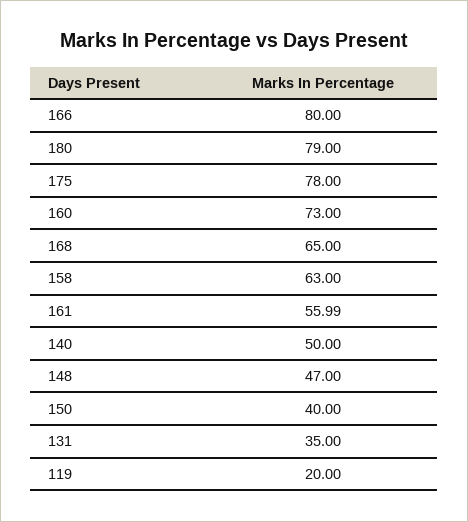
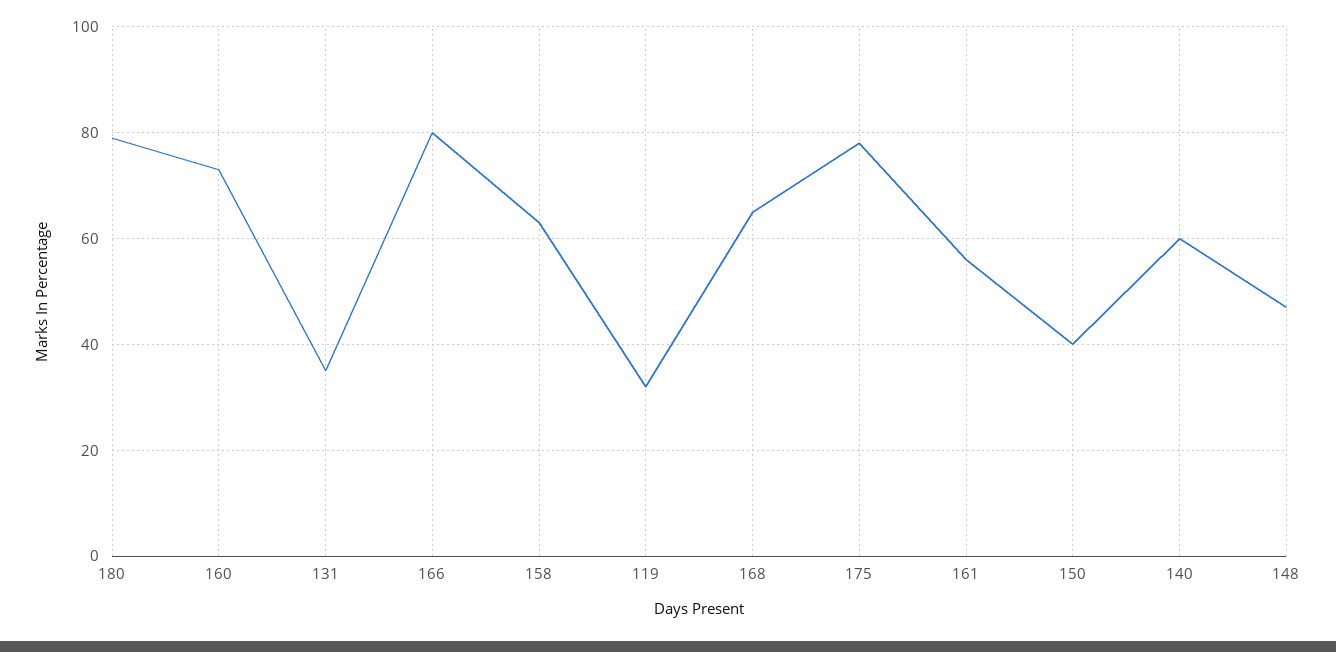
140: 50 -> 60
119: 20 -> 32

